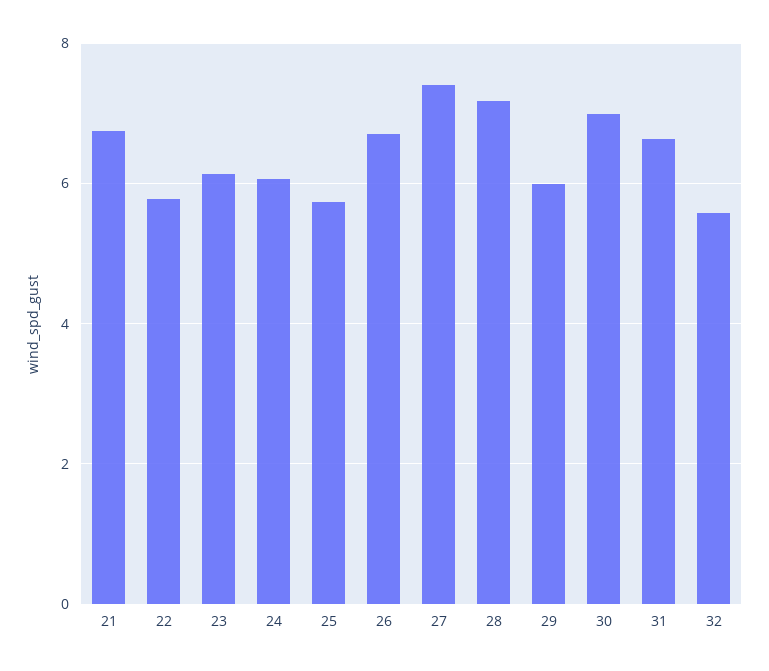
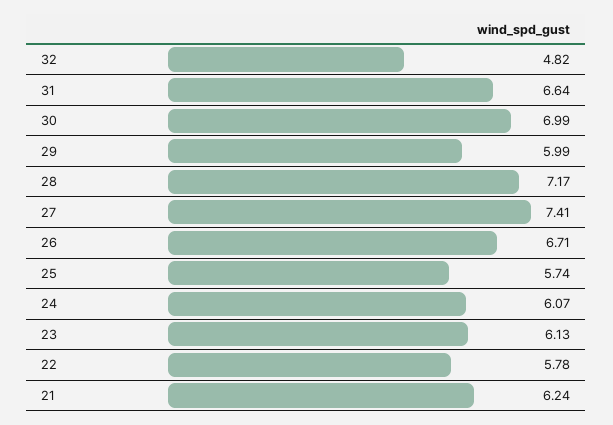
21: 6.8 -> 6.24
32: 5.6 -> 4.82

